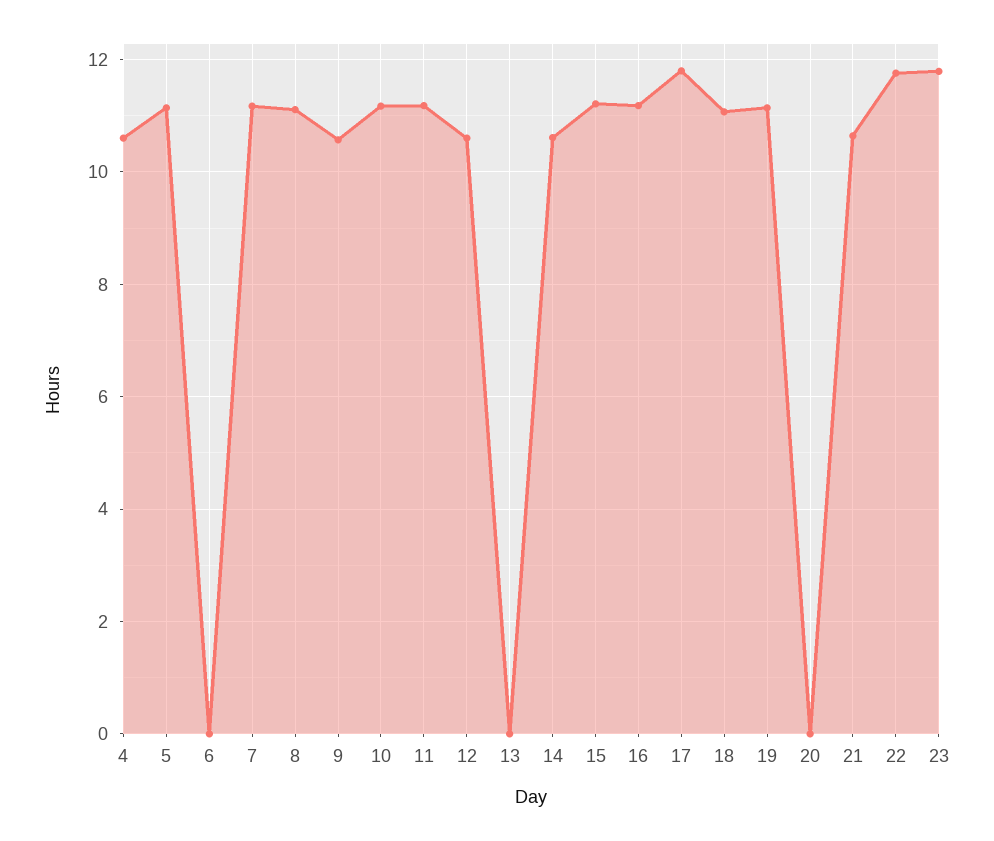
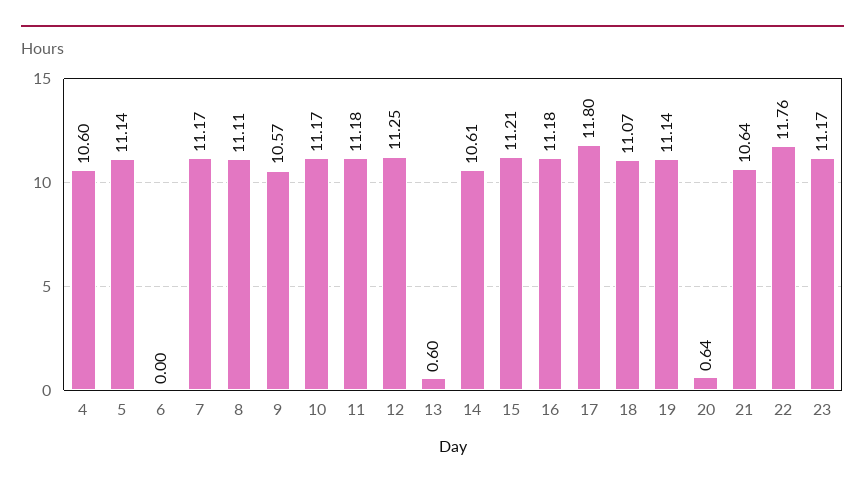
12: 10.6 -> 11.25
13: 0 -> 0.6
20: 0 -> 0.64
23: 11.8 -> 11.17

